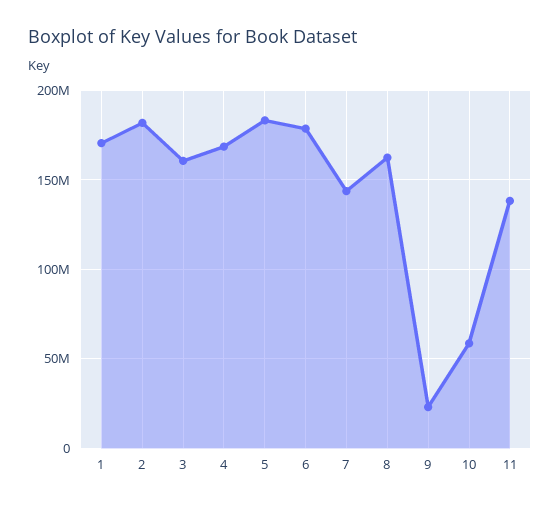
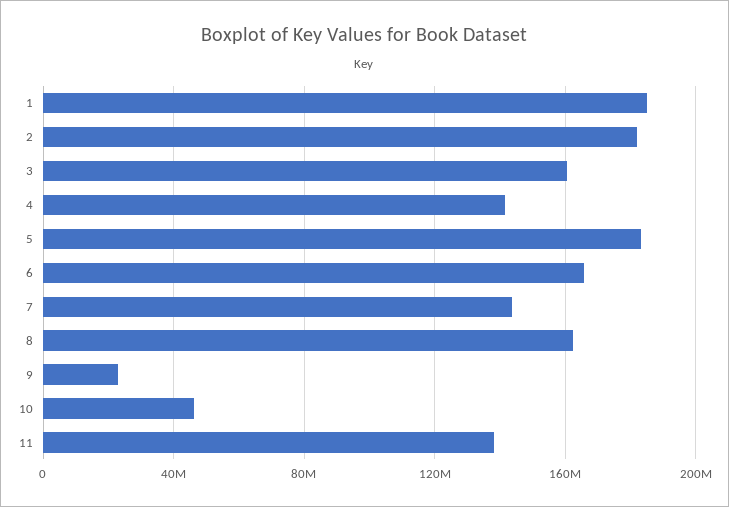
1: 170000000 -> 185000000
4: 170000000 -> 140000000
6: 180000000 -> 165000000
10: 60000000 -> 45000000

